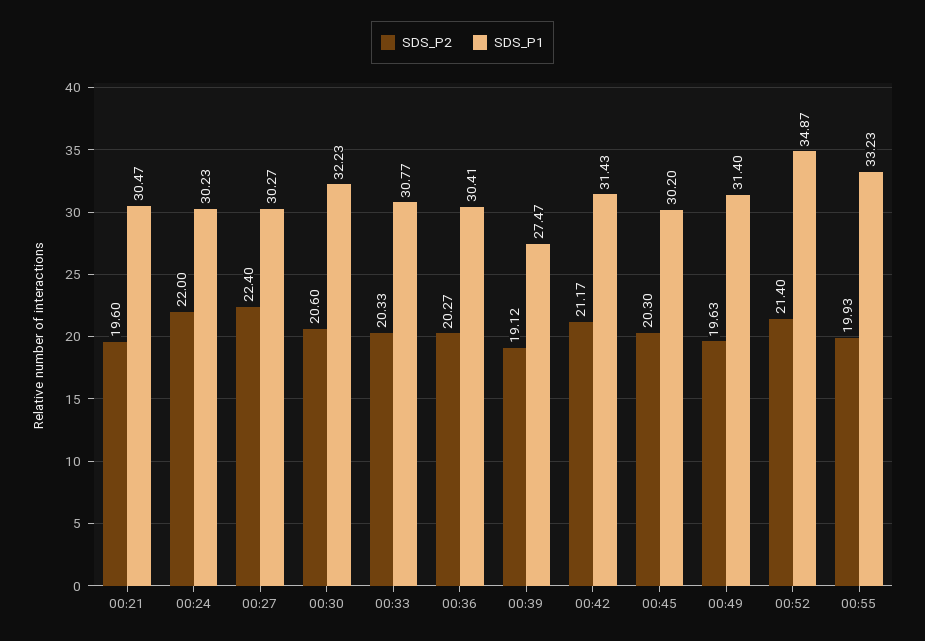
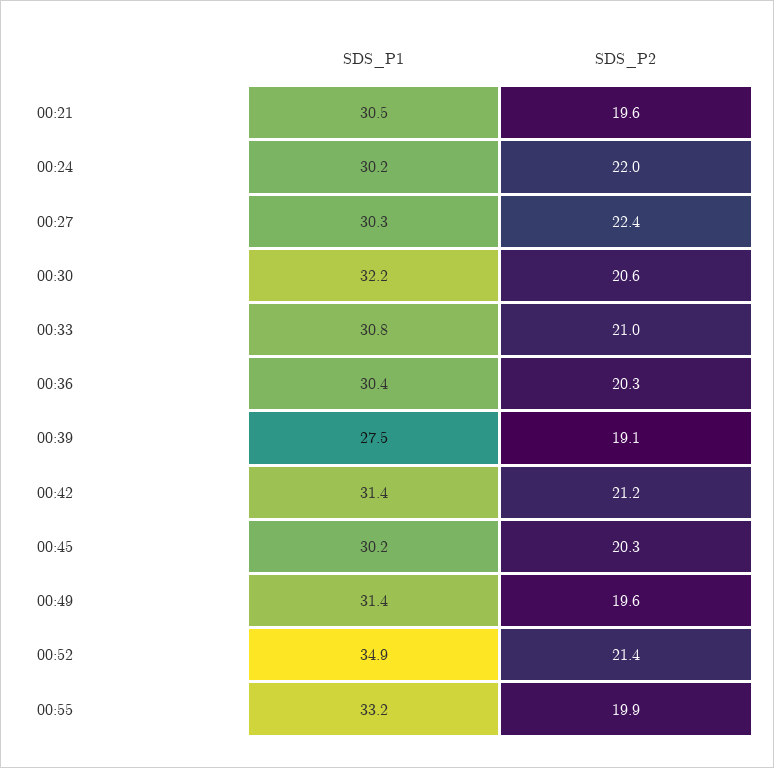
SDS_P2, 00:33: 20.33 -> 21

